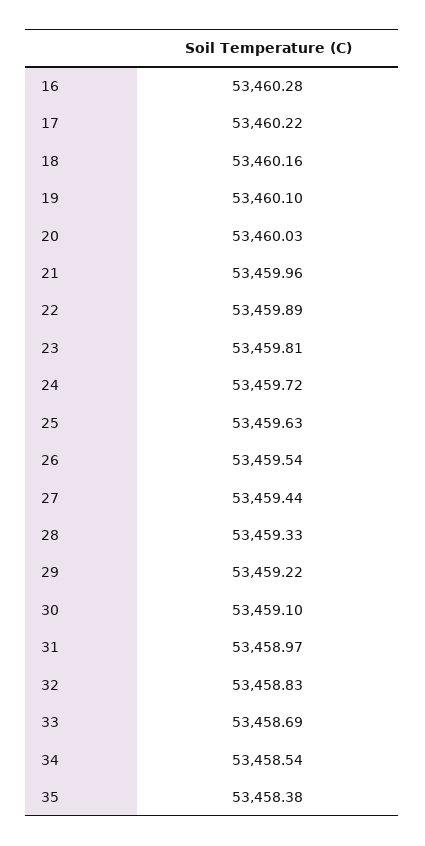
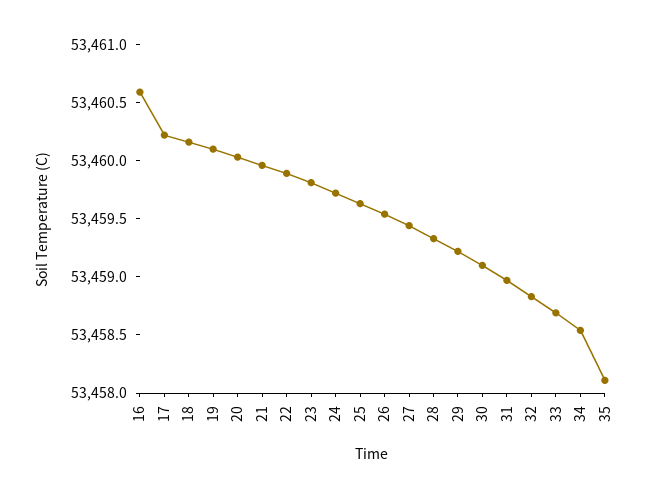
16: 53460.28 -> 53460.6
35: 53458.38 -> 53458.1

